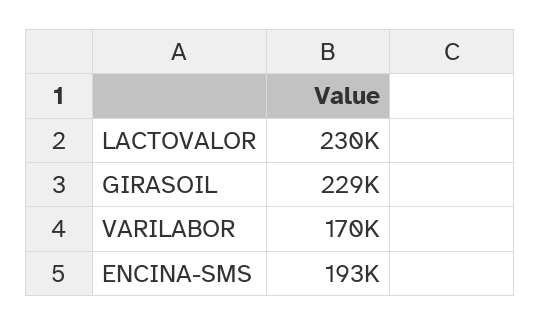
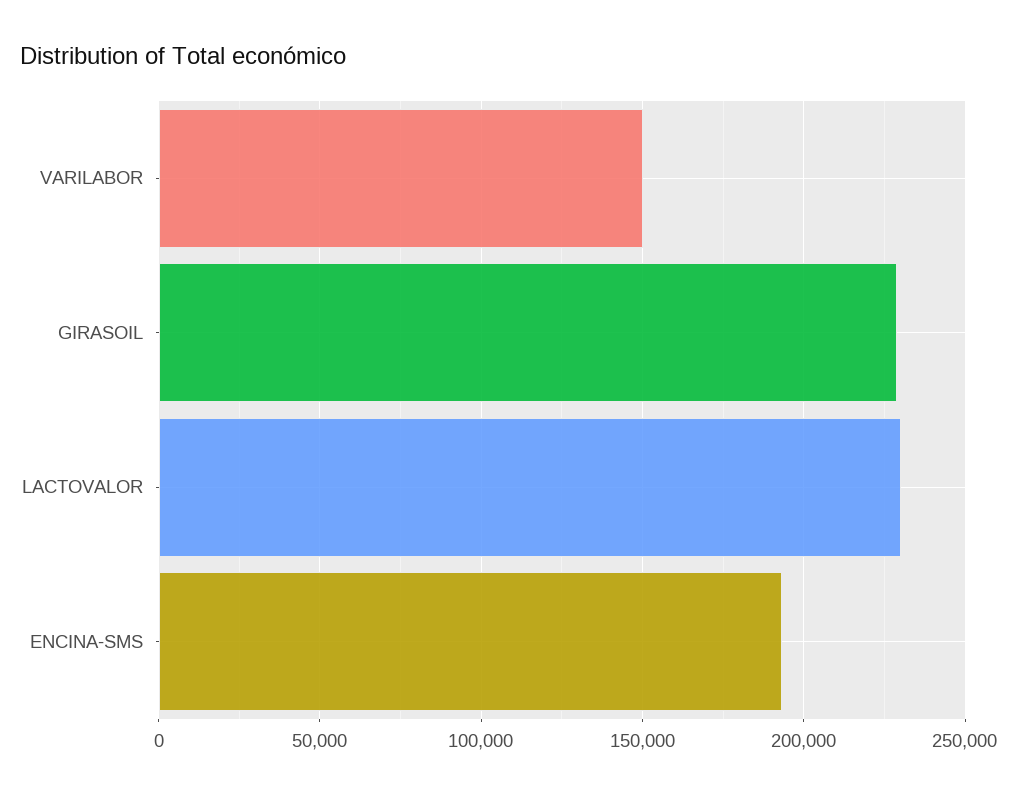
VARILABOR: 170000 -> 150000

